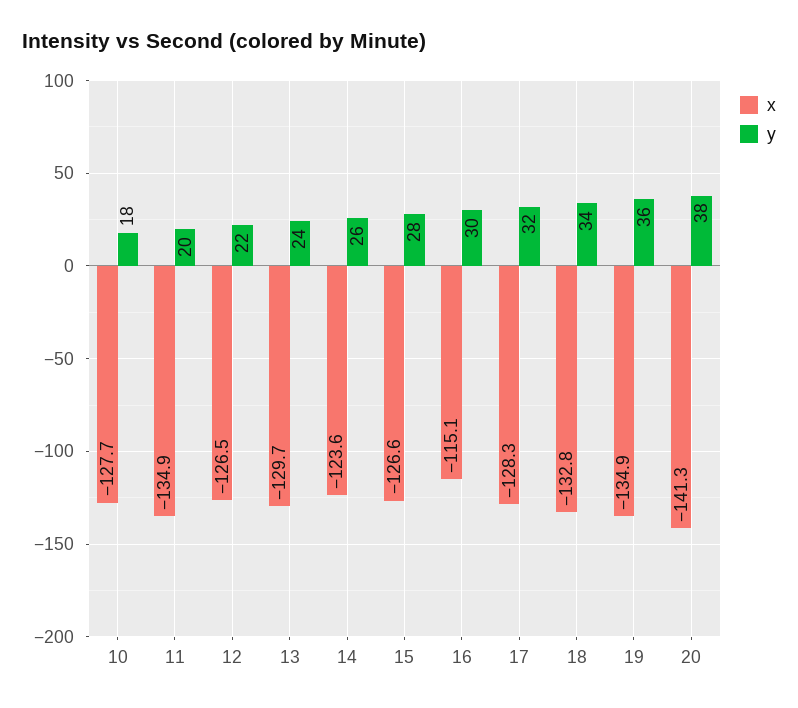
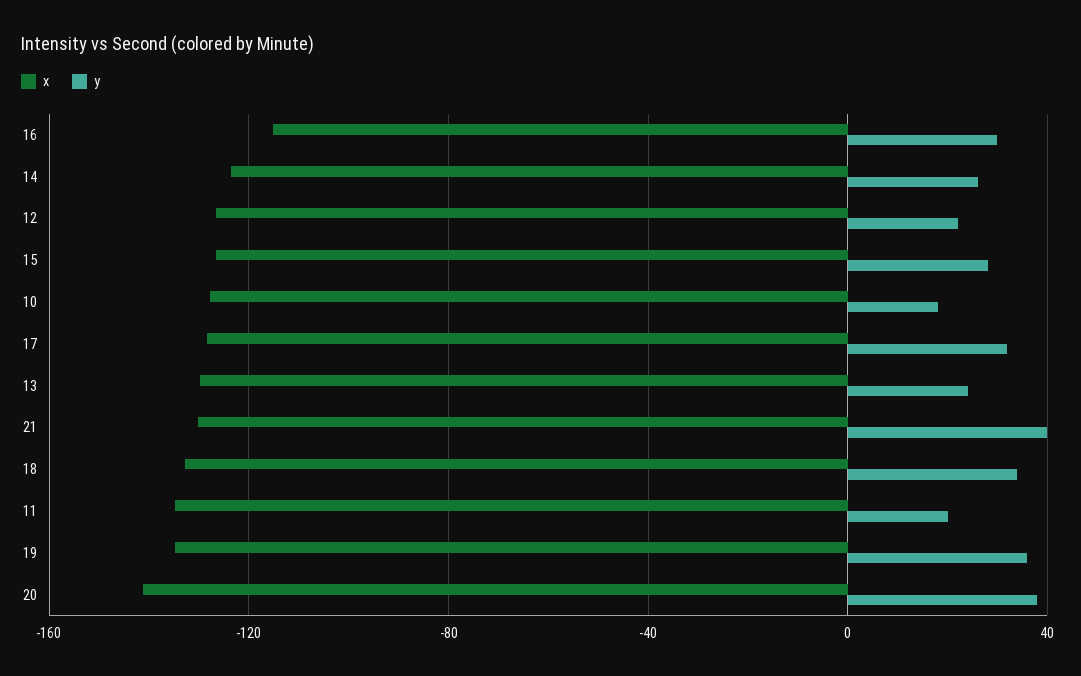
x, 21: none -> -130
y, 21: none -> 40

